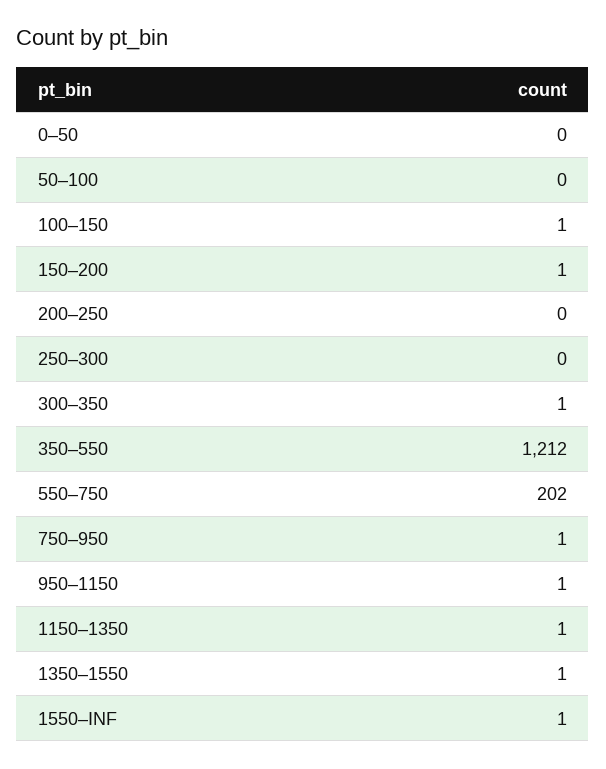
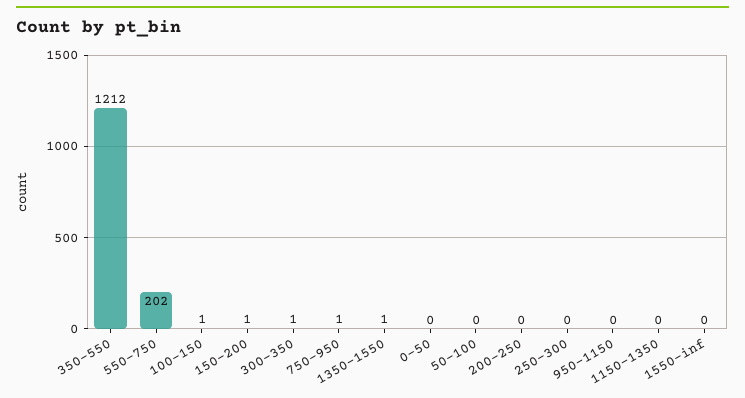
950–1150: 1 -> 0
1150–1350: 1 -> 0
1550–INF: 1 -> 0

